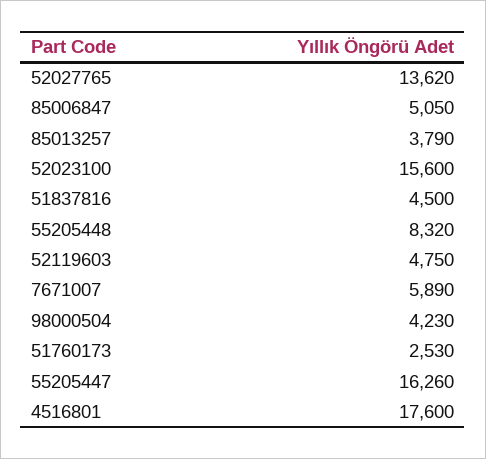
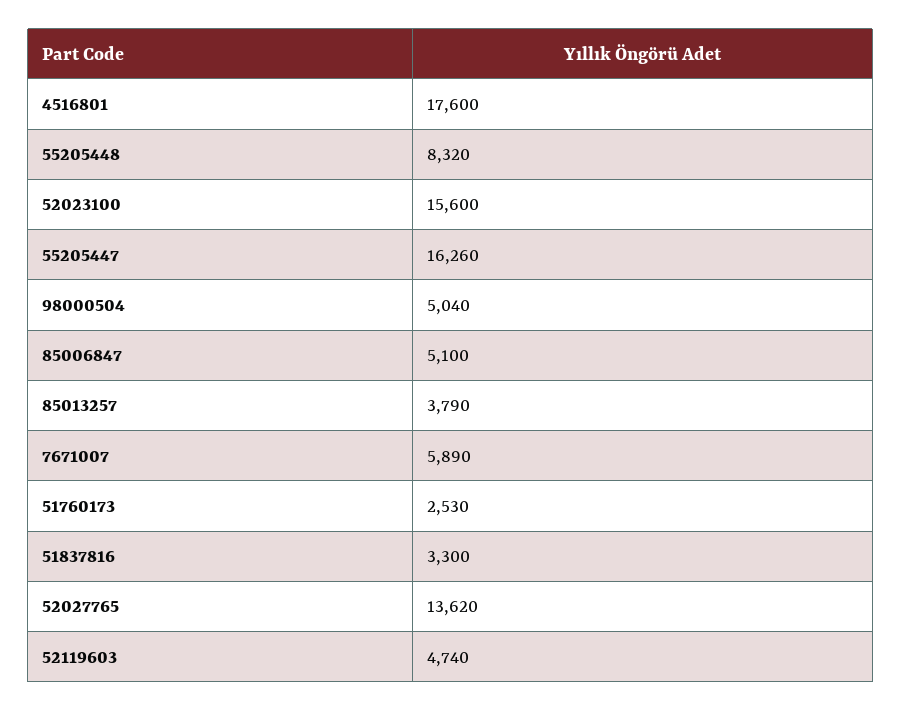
85006847: 5050 -> 5100
51837816: 4500 -> 3300
52119603: 4750 -> 4740
98000504: 4230 -> 5040

